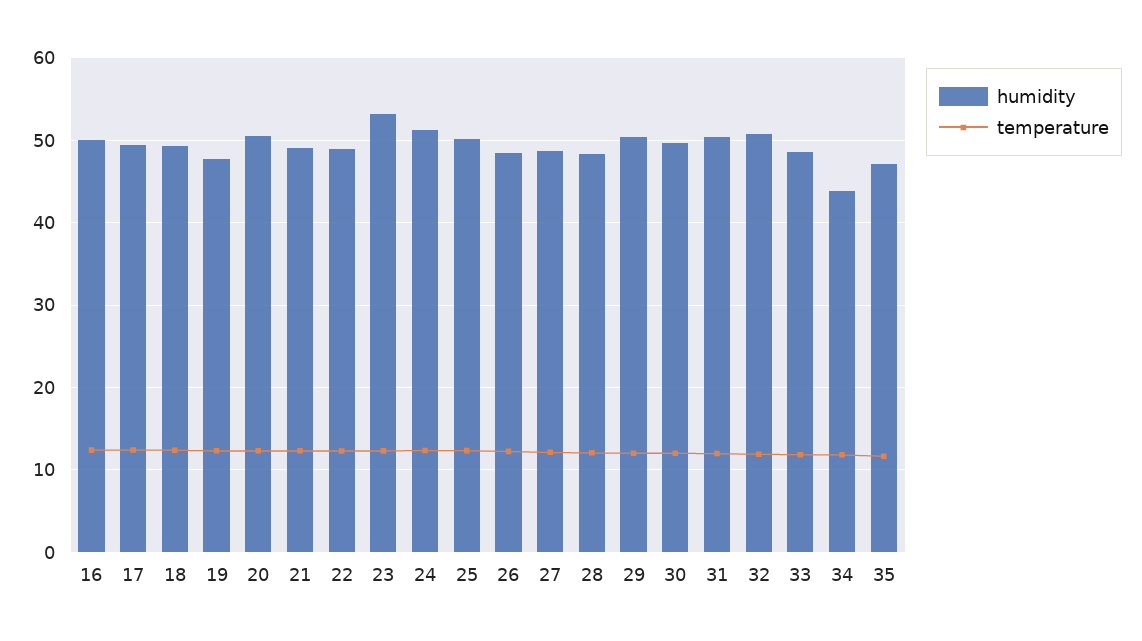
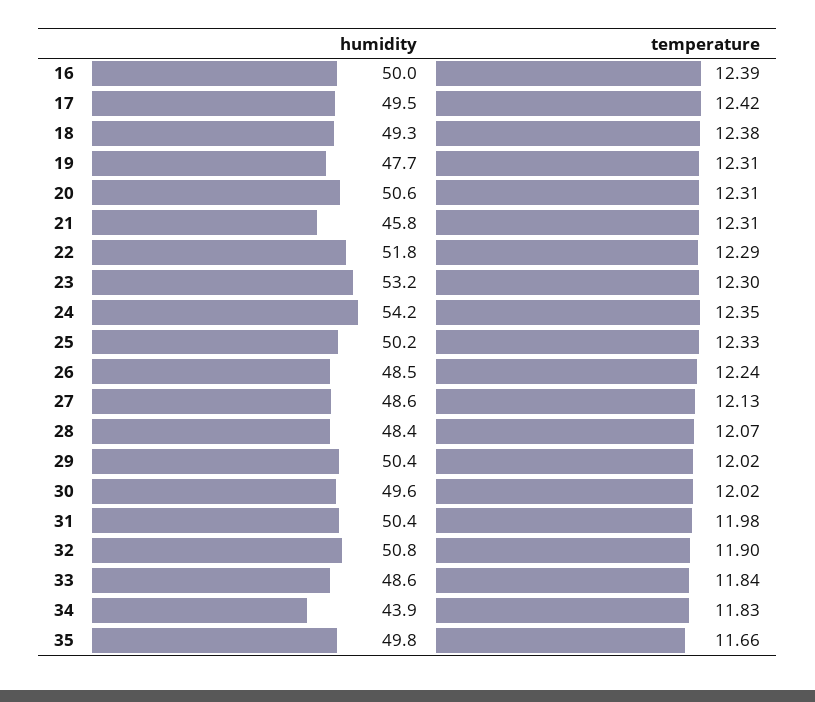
humidity, 21: 49 -> 45.8
humidity, 22: 49 -> 51.8
humidity, 24: 51 -> 54.2
humidity, 35: 47 -> 49.8

